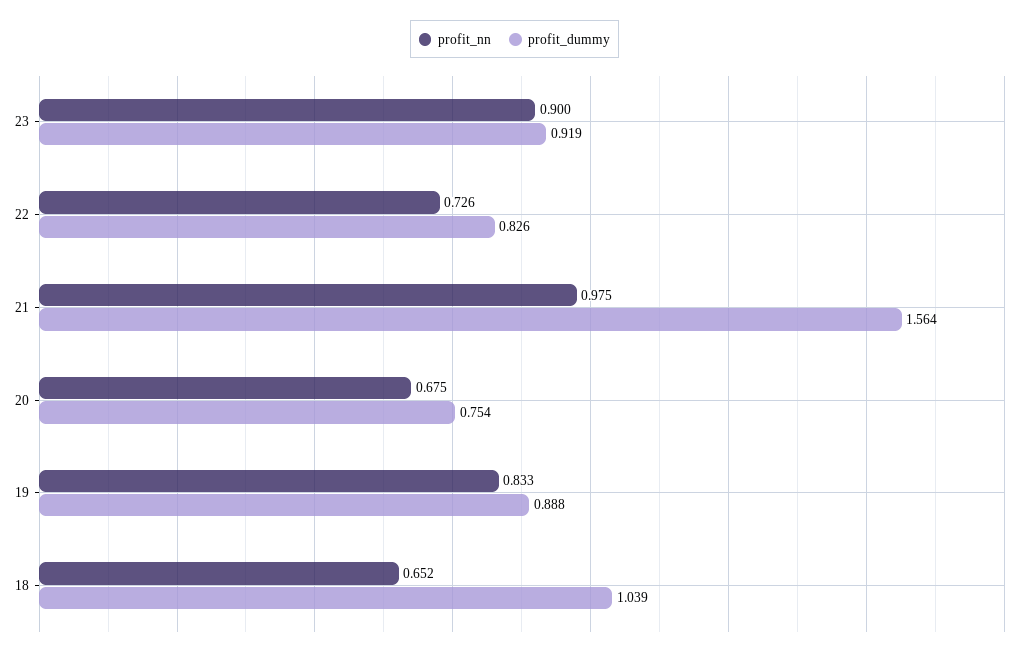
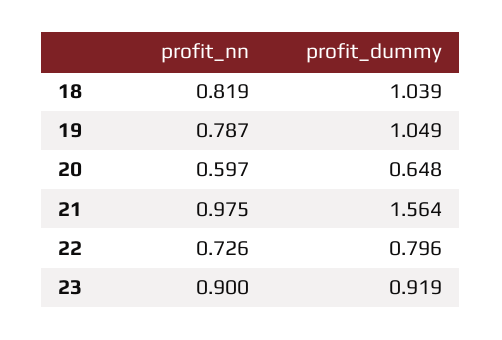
profit_dummy, 22: 0.826 -> 0.796
profit_nn, 20: 0.675 -> 0.597
profit_dummy, 20: 0.754 -> 0.648
profit_nn, 19: 0.833 -> 0.787
profit_dummy, 19: 0.888 -> 1.049
profit_nn, 18: 0.652 -> 0.819

